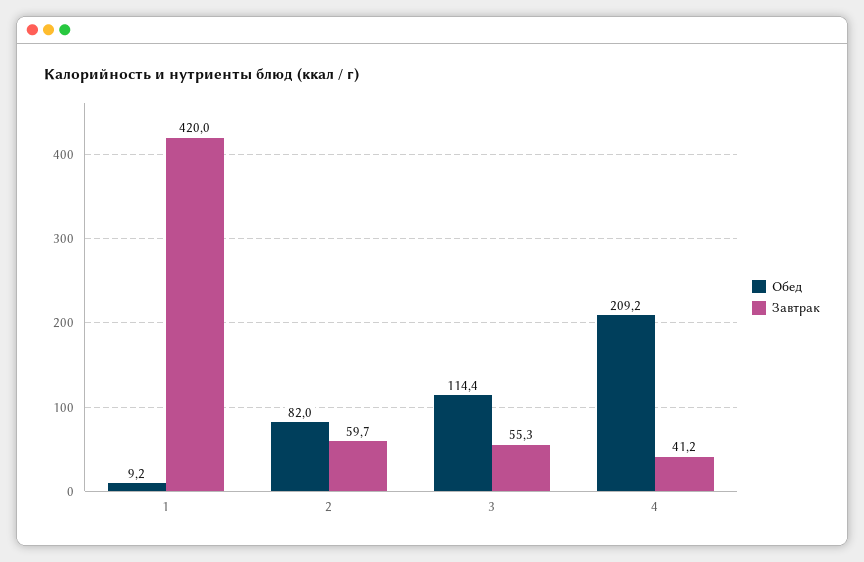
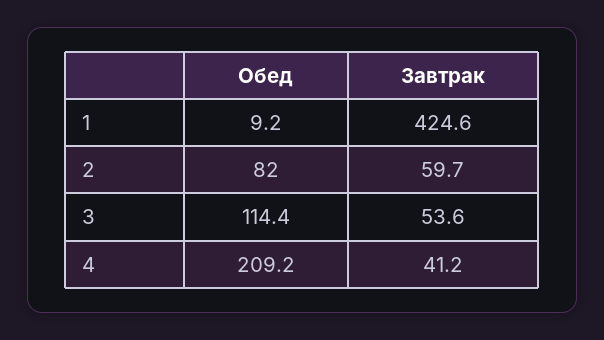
Завтрак, 1: 420 -> 424.6
Завтрак, 3: 55.3 -> 53.6

